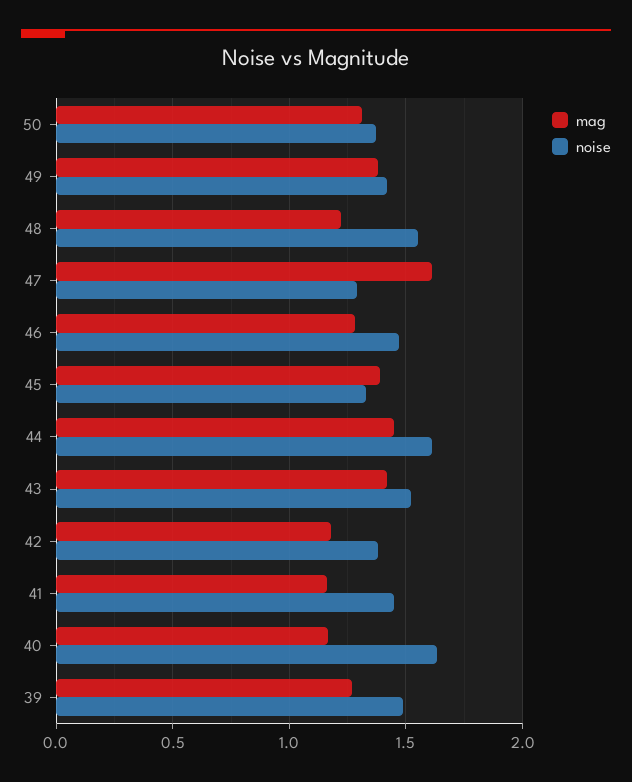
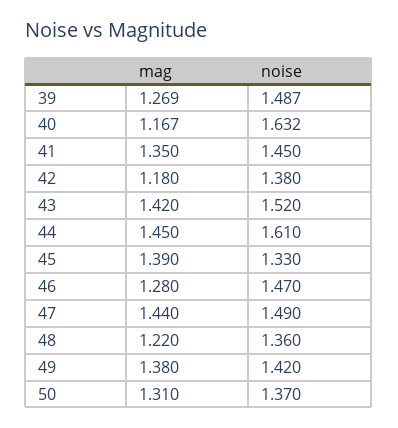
noise, 48: 1.55 -> 1.36
mag, 47: 1.6 -> 1.44
noise, 47: 1.3 -> 1.49
mag, 41: 1.15 -> 1.35

